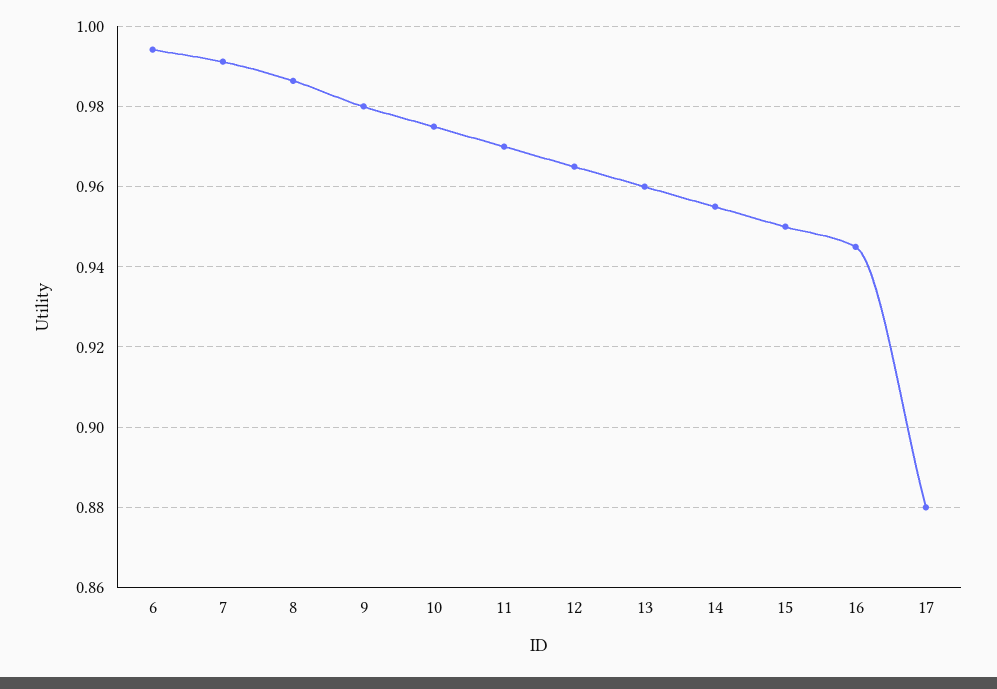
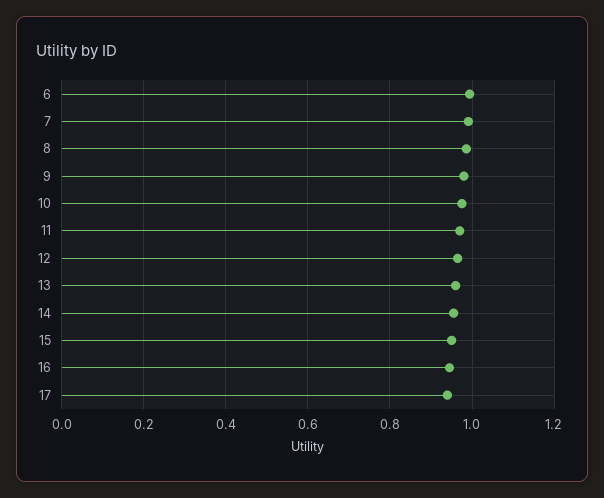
17: 0.88 -> 0.94

